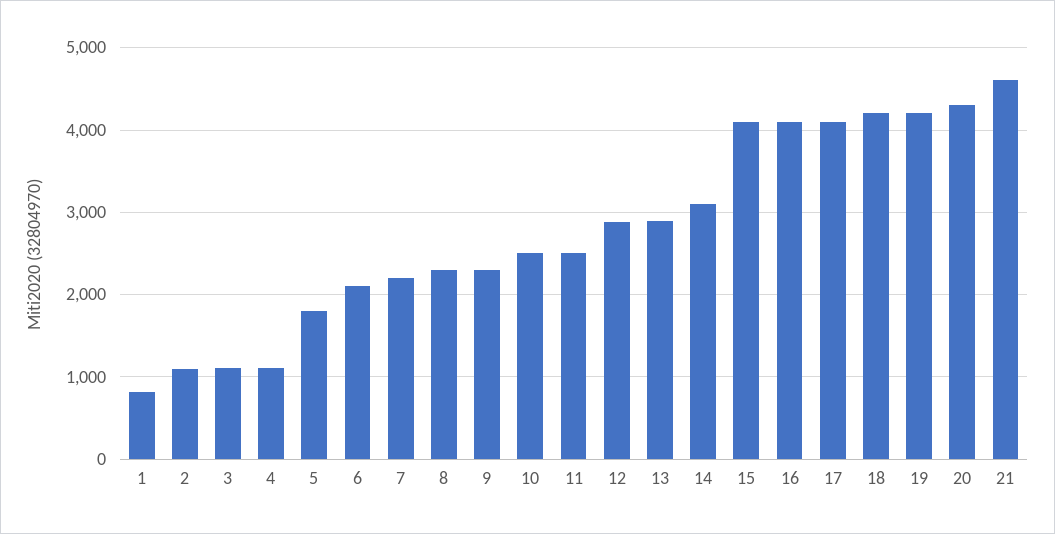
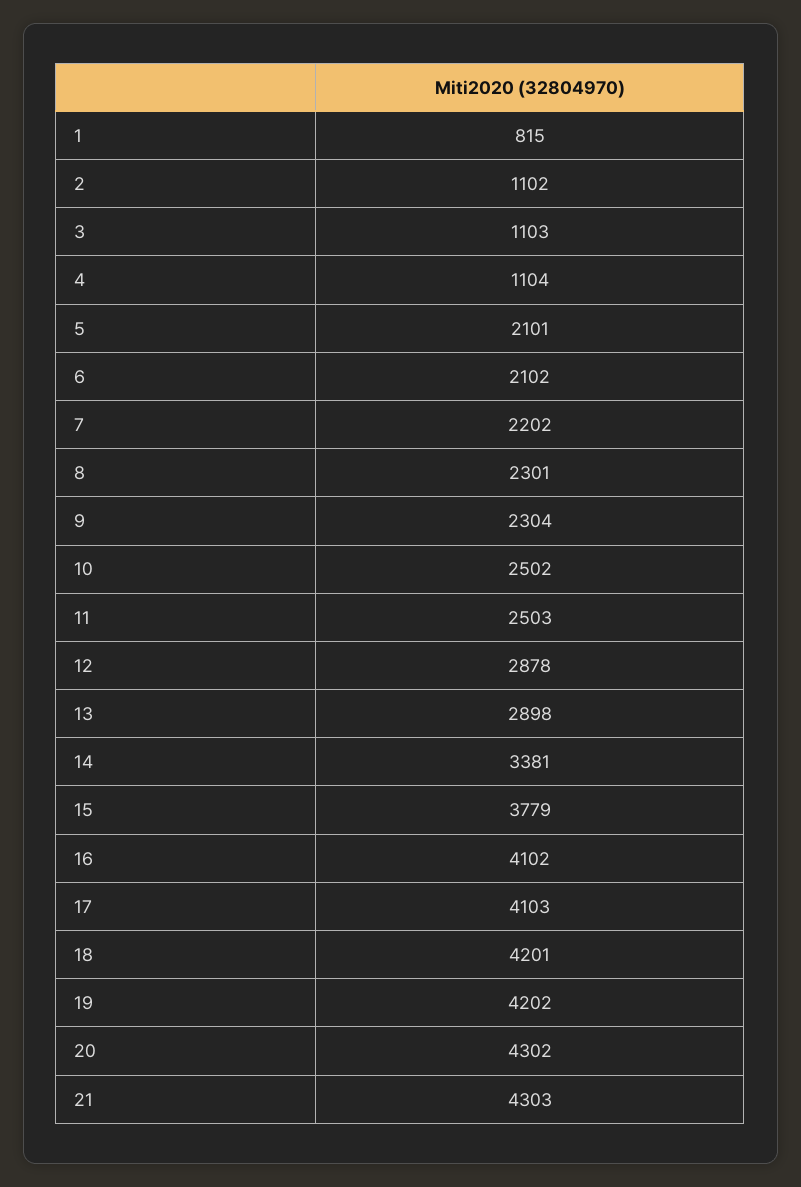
5: 1800 -> 2101
14: 3100 -> 3381
15: 4100 -> 3779
21: 4600 -> 4303

